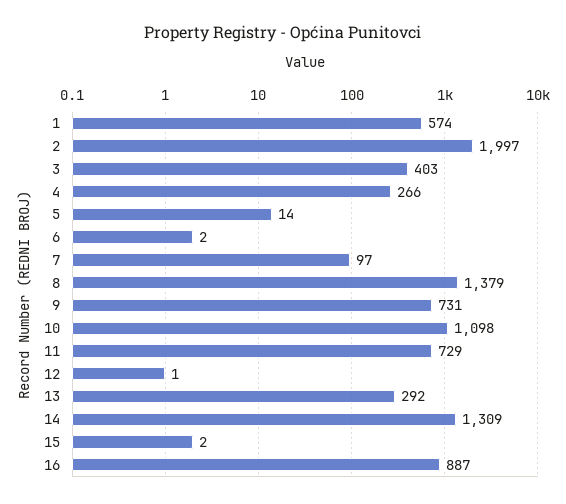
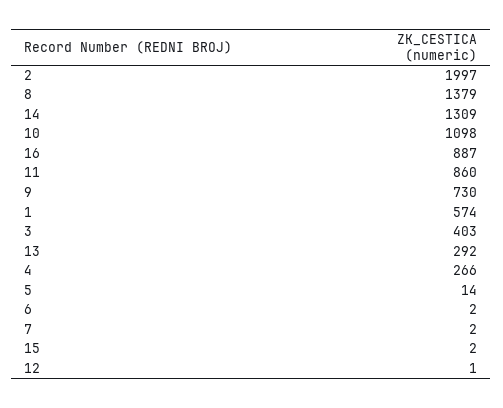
7: 97 -> 2
9: 731 -> 730
11: 729 -> 860

